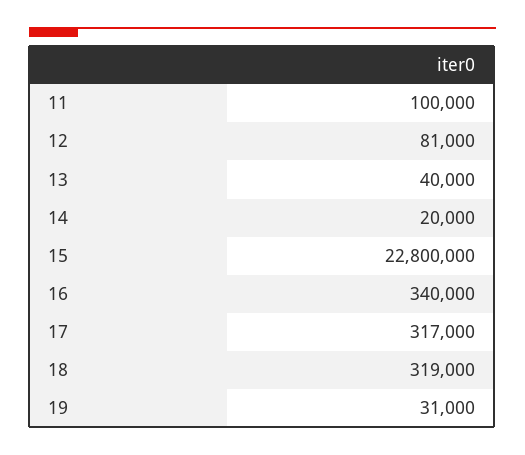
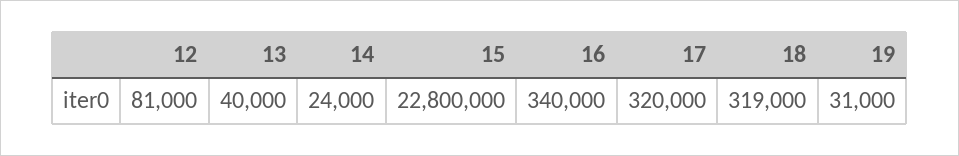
11: 100000 -> none
14: 20000 -> 24000
17: 317000 -> 320000

